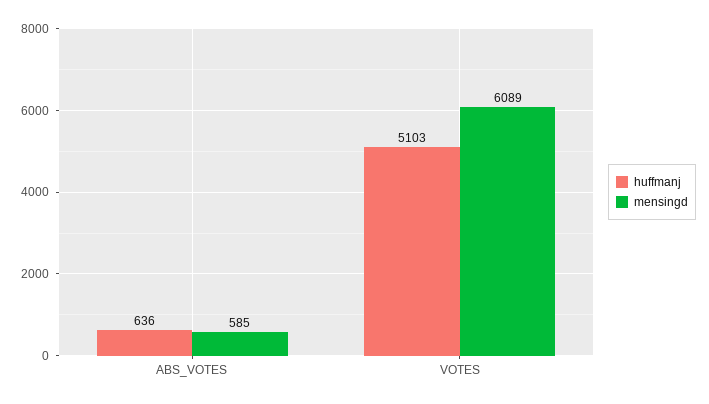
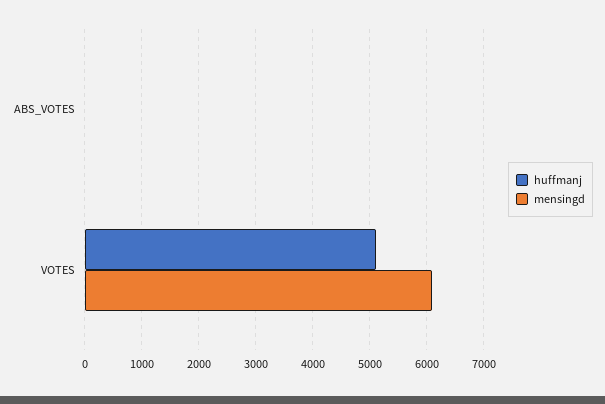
huffmanj, ABS_VOTES: 636 -> 0
mensingd, ABS_VOTES: 585 -> 0

